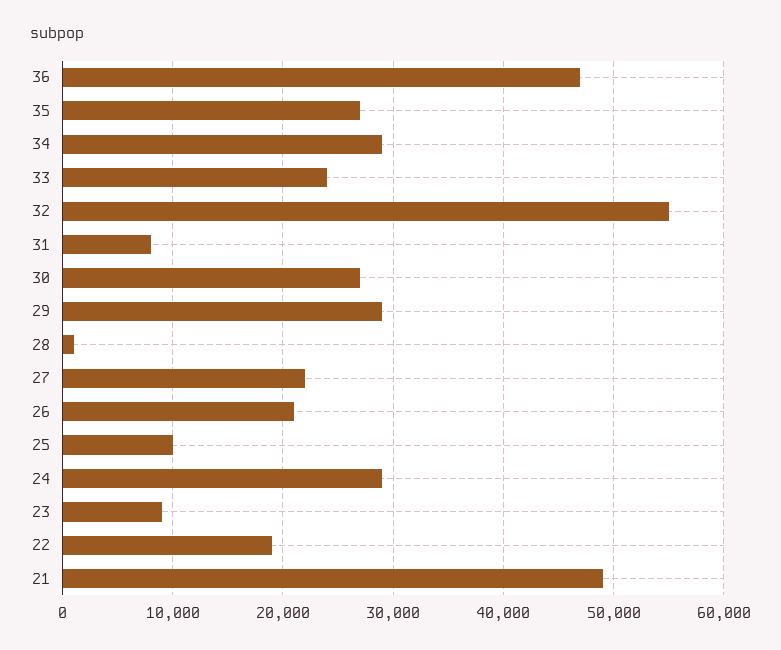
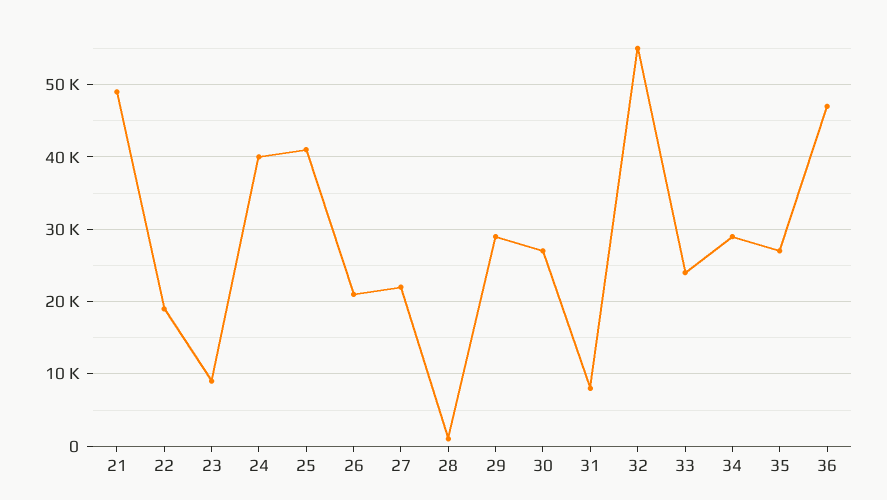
25: 10000 -> 41000
24: 29000 -> 40000

